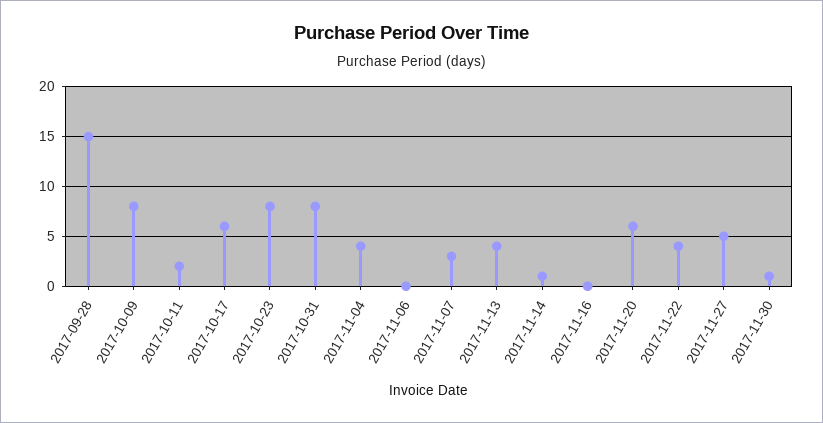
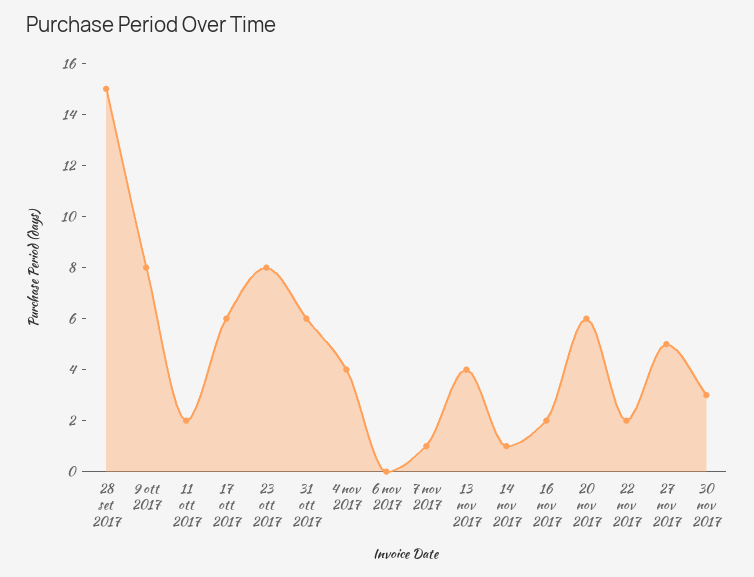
2017-10-31: 8 -> 6
2017-11-07: 3 -> 1
2017-11-16: 0 -> 2
2017-11-22: 4 -> 2
2017-11-30: 1 -> 3

